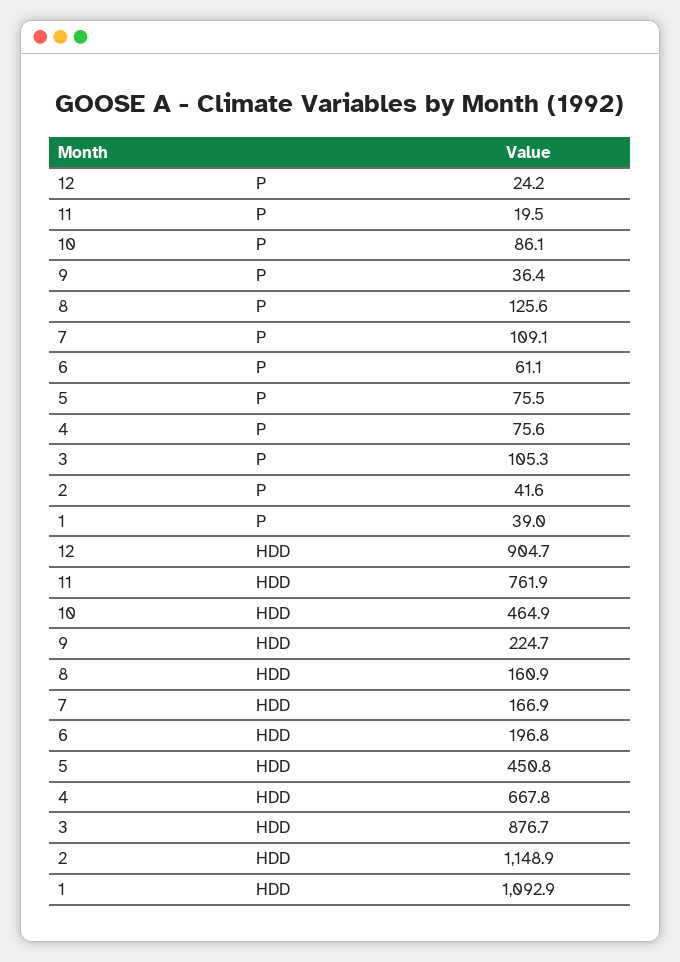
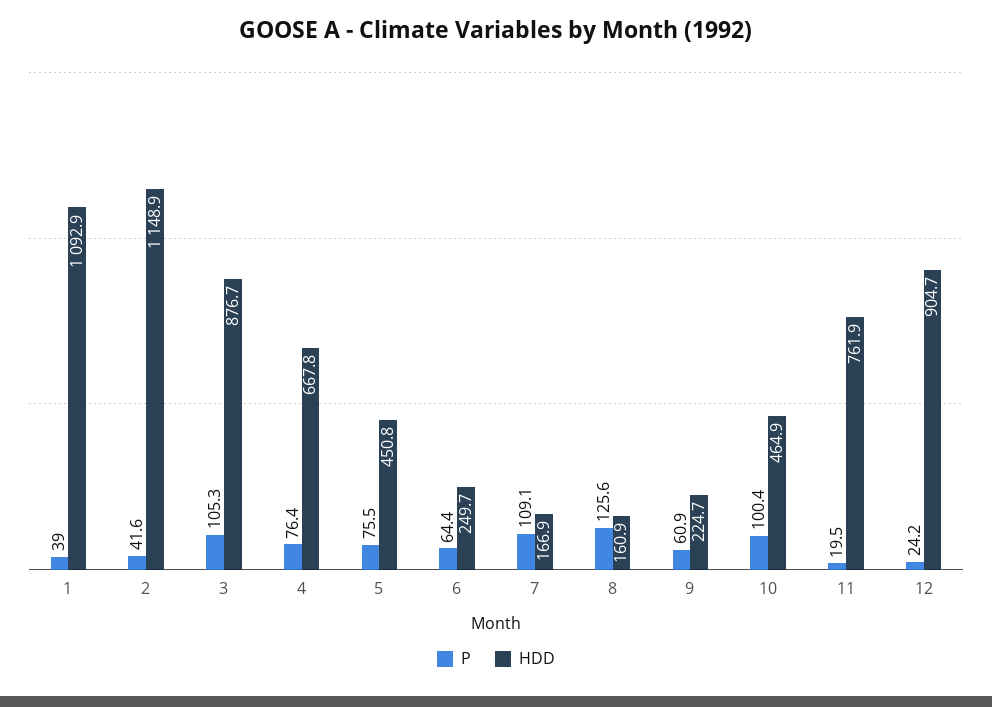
P, 10: 86.1 -> 100.4
P, 9: 36.4 -> 60.9
P, 6: 61.1 -> 64.4
P, 4: 75.6 -> 76.4
HDD, 6: 196.8 -> 249.7

